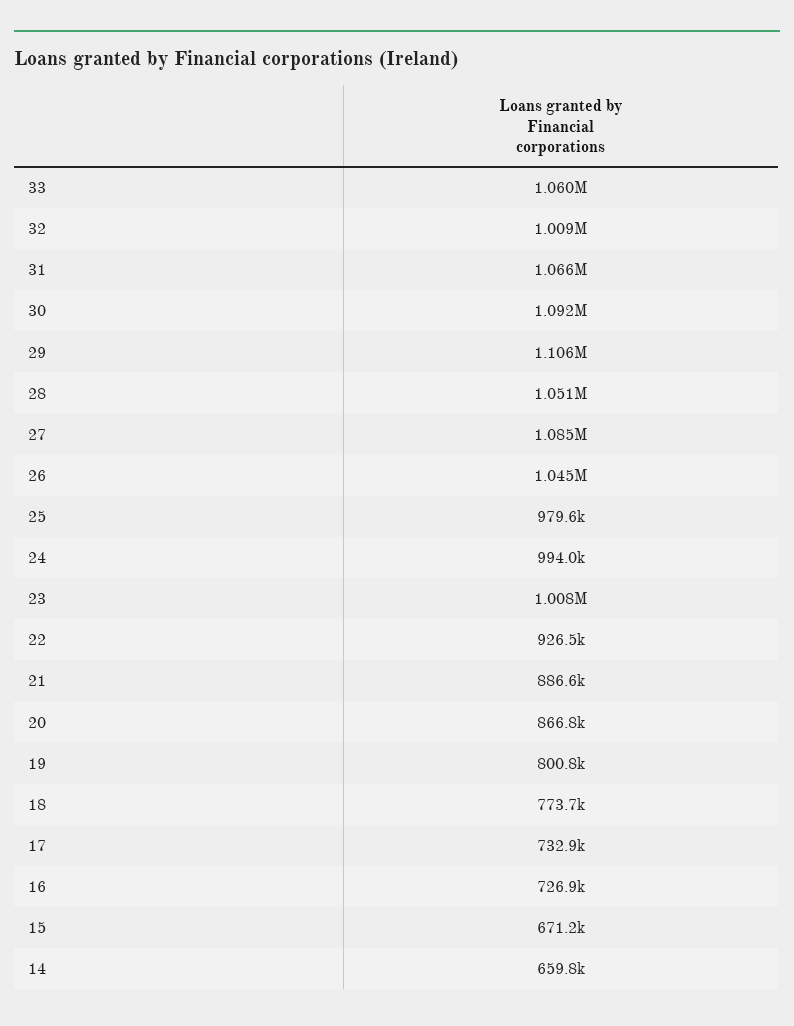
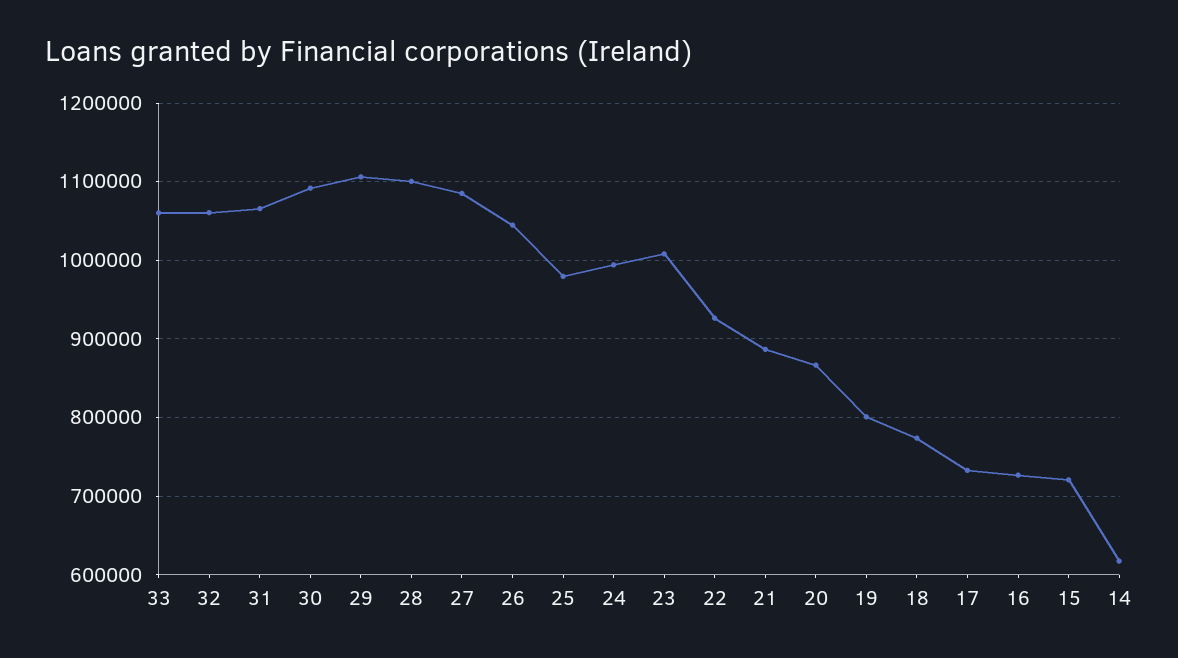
32: 1009000 -> 1060000
28: 1051000 -> 1100000
15: 671200 -> 720000
14: 659800 -> 620000

